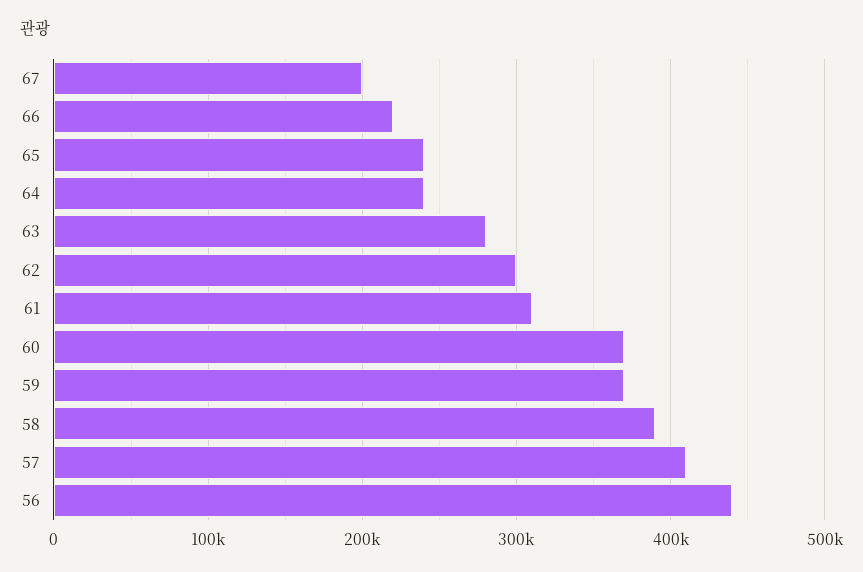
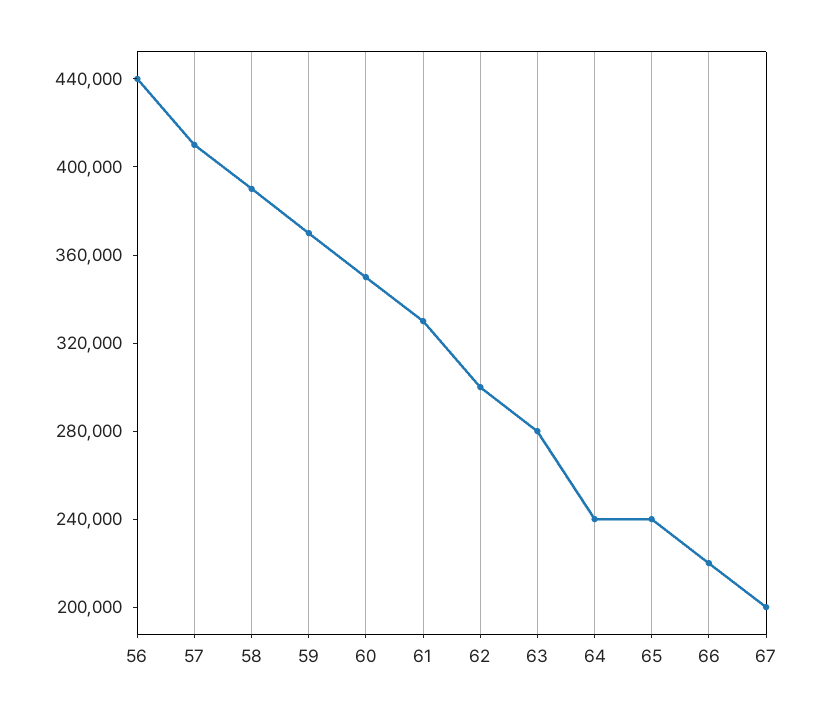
61: 310000 -> 330000
60: 370000 -> 350000

